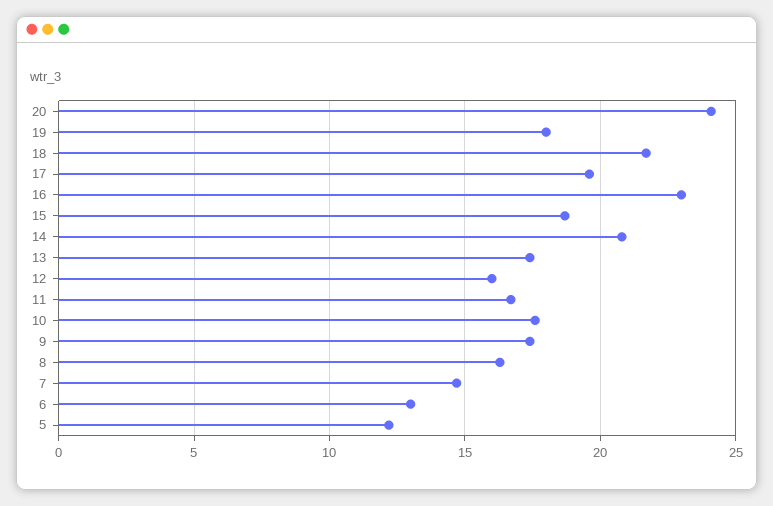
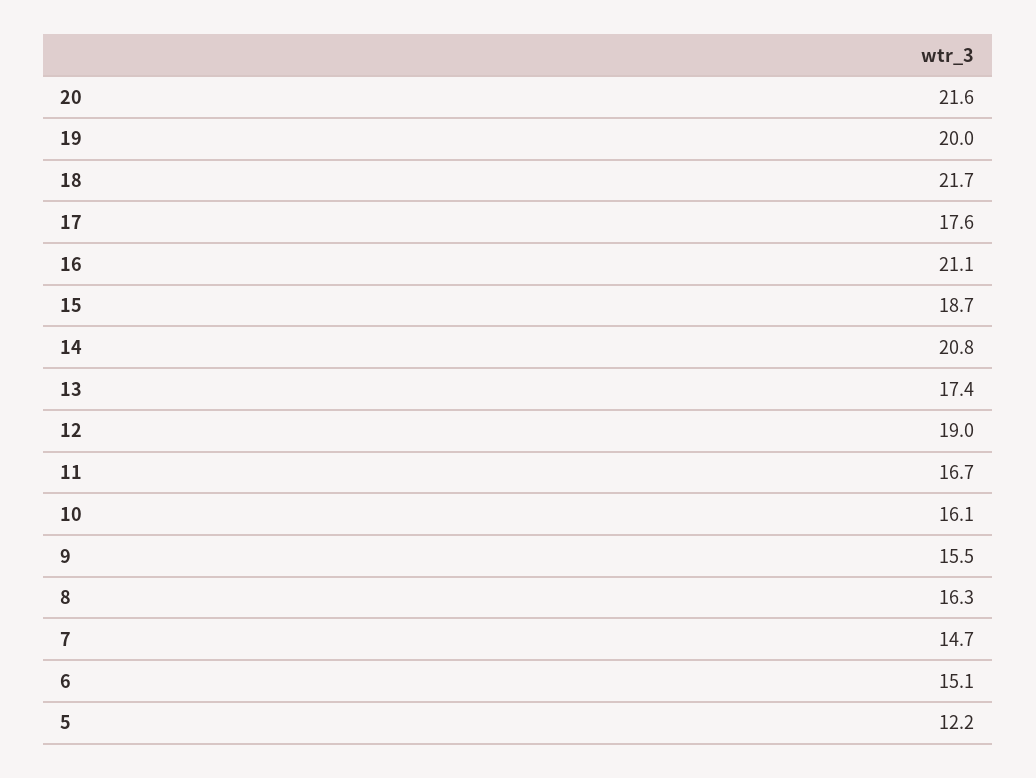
20: 24 -> 21.6
19: 18 -> 20
17: 19.5 -> 17.6
16: 23 -> 21.1
12: 16 -> 19
10: 17.5 -> 16.1
9: 17.5 -> 15.5
6: 13 -> 15.1

